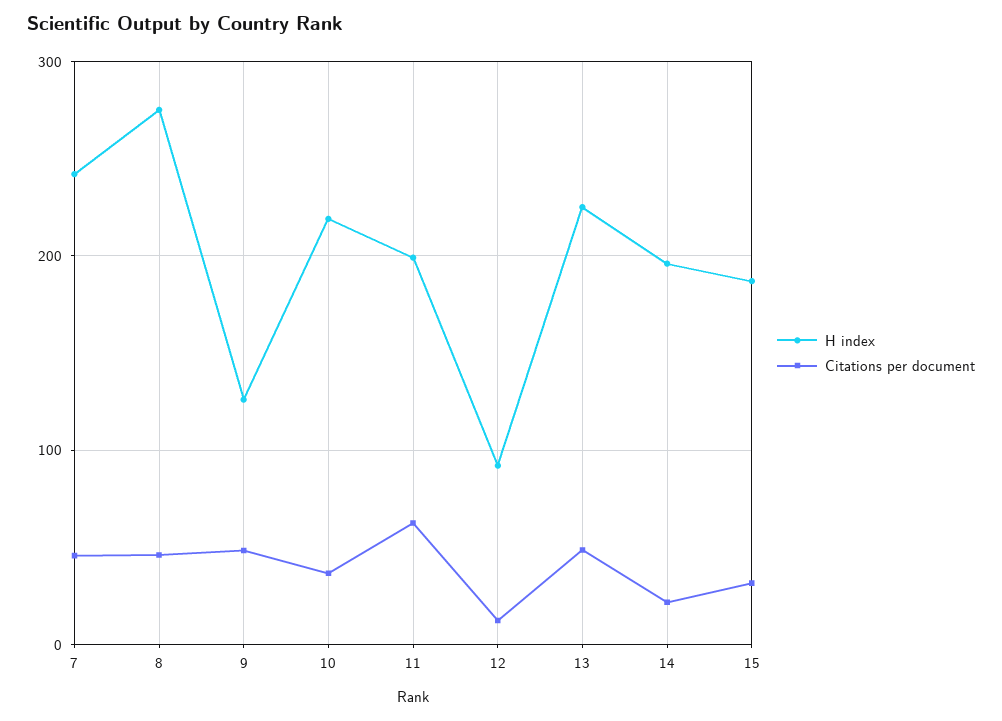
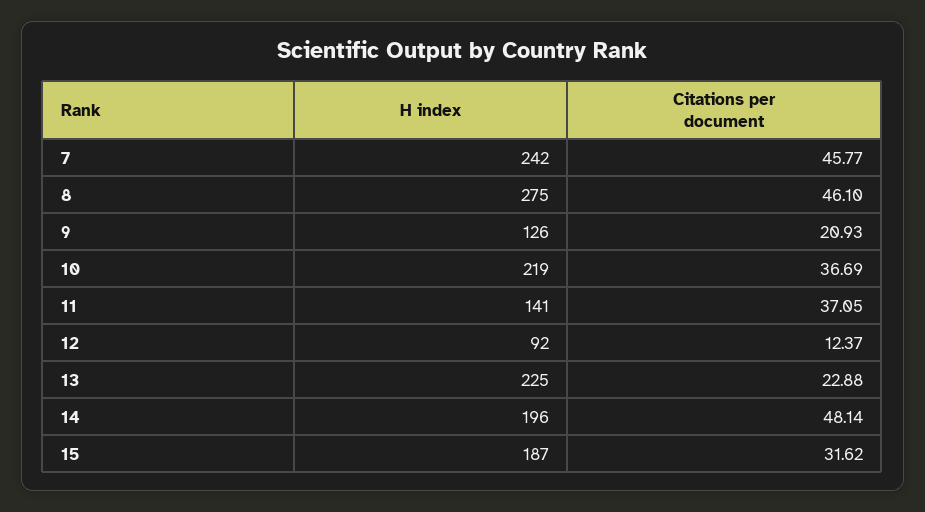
Citations per document, 9: 50 -> 20.93
H index, 11: 200 -> 141
Citations per document, 11: 60 -> 37.05
Citations per document, 13: 50 -> 22.88
Citations per document, 14: 20 -> 48.14

